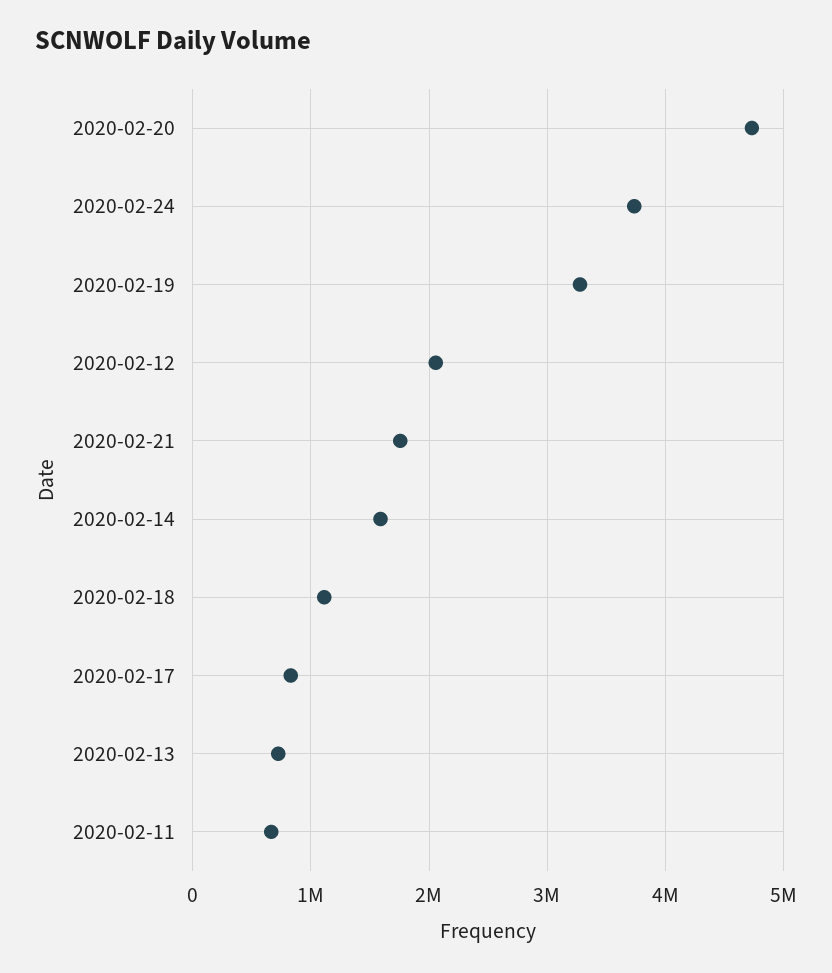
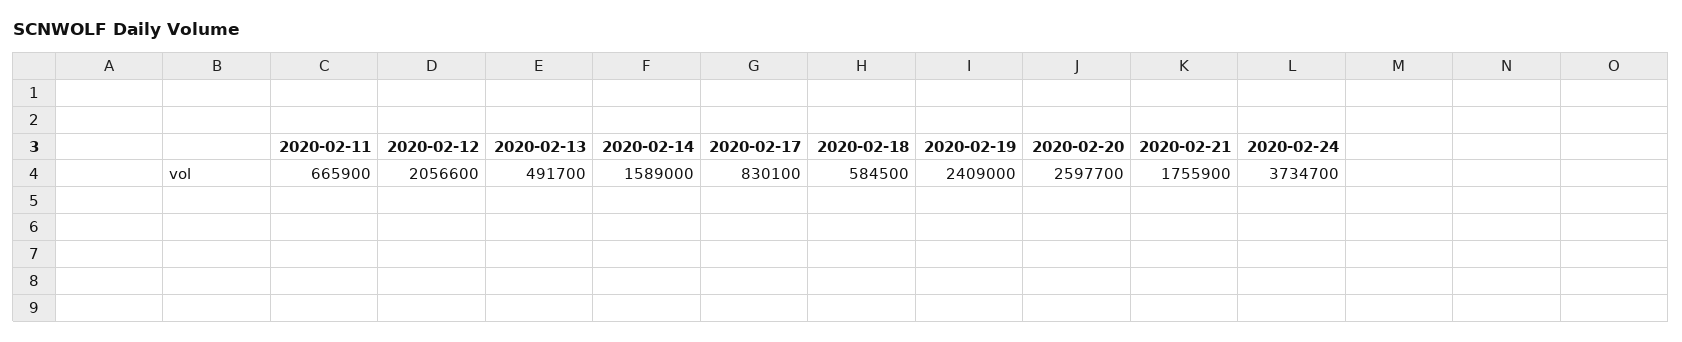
2020-02-20: 4700000 -> 2597700
2020-02-19: 3300000 -> 2409000
2020-02-18: 1100000 -> 584500
2020-02-13: 700000 -> 491700

